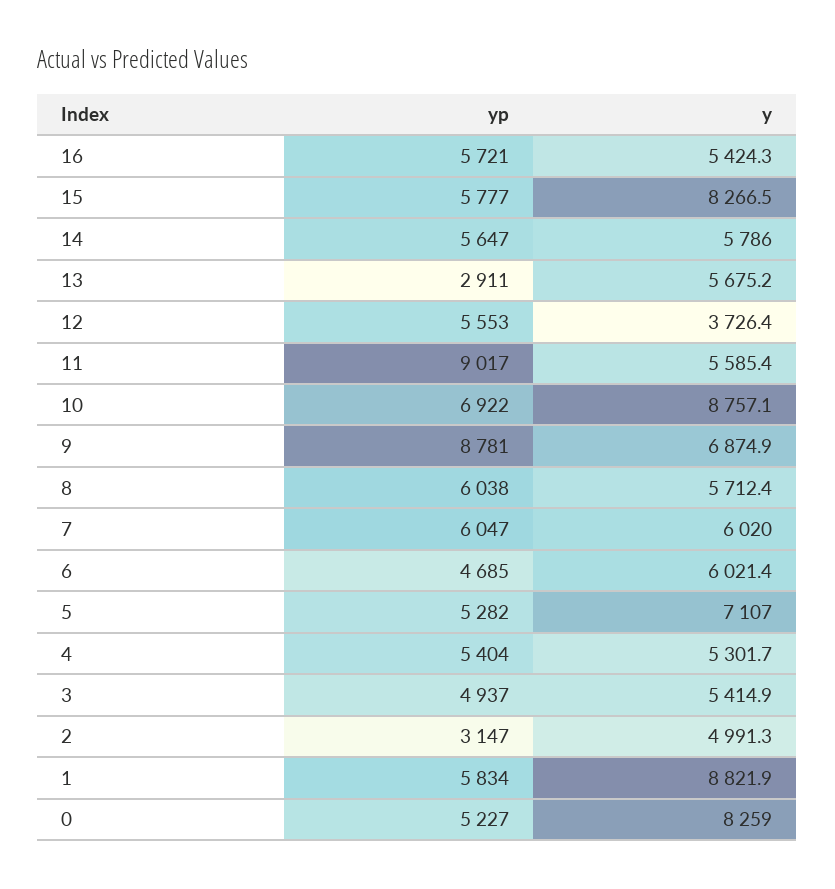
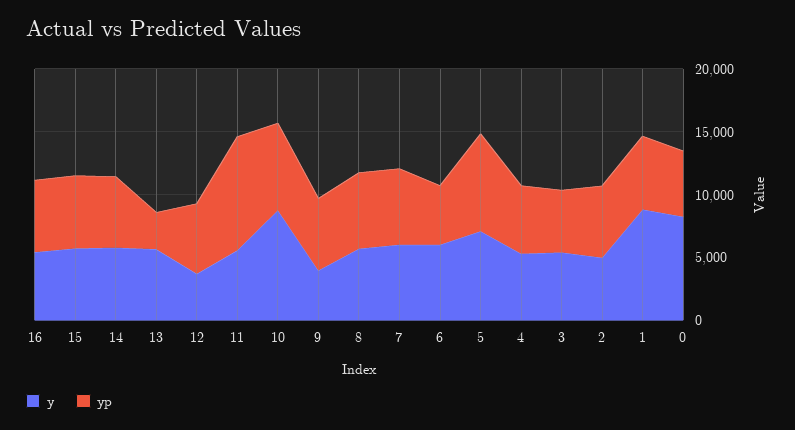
y, 15: 8266.5 -> 6000
yp, 9: 8781 -> 6000
y, 9: 6874.9 -> 4000
yp, 5: 5282 -> 8000
yp, 2: 3147 -> 6000

